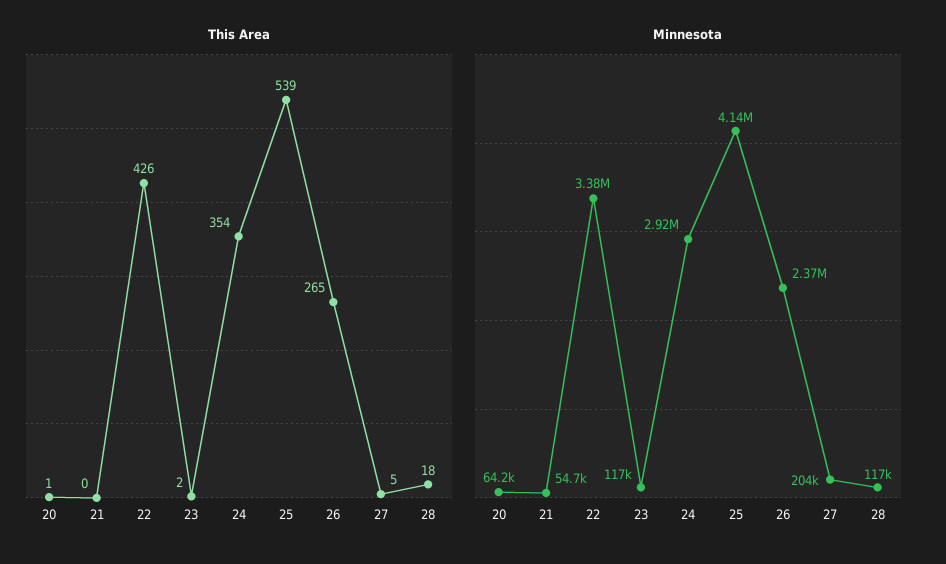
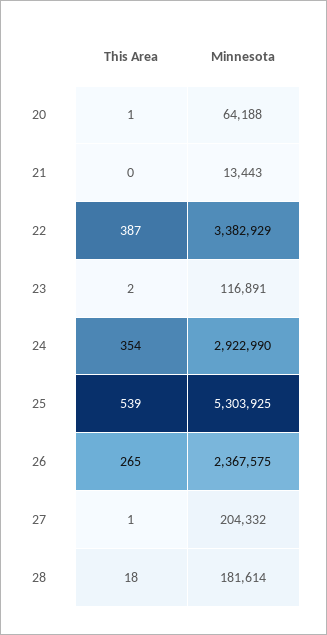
This Area, 22: 426 -> 387
This Area, 27: 5 -> 1
Minnesota, 21: 54700 -> 13443
Minnesota, 25: 4140000 -> 5303925
Minnesota, 28: 117000 -> 181614

